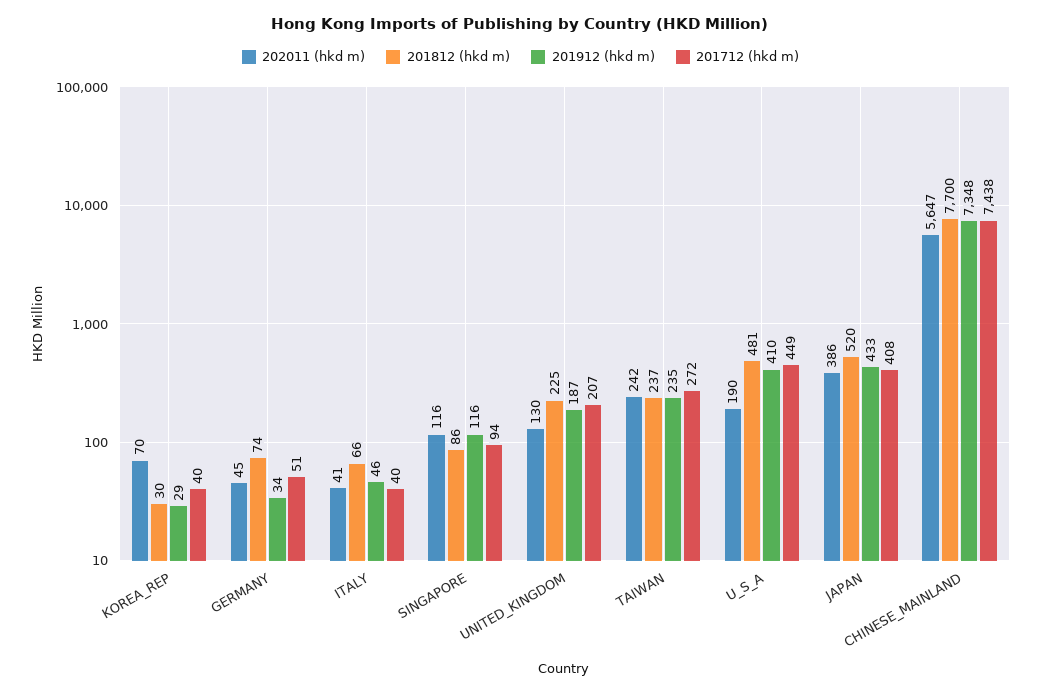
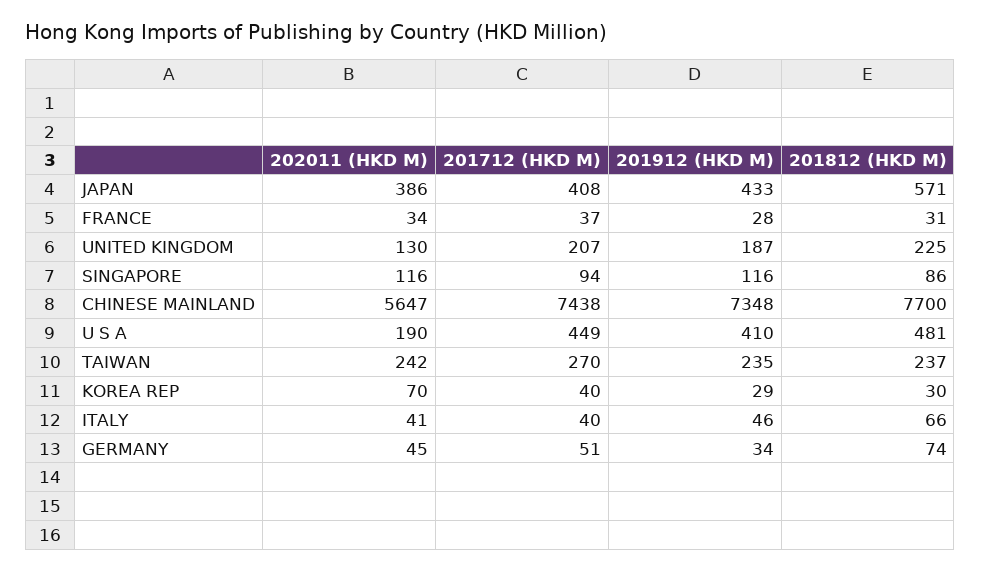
201712 (hkd m), TAIWAN: 272 -> 270
201812 (hkd m), JAPAN: 520 -> 571
202011 (hkd m), FRANCE: none -> 34
201712 (hkd m), FRANCE: none -> 37
201912 (hkd m), FRANCE: none -> 28
201812 (hkd m), FRANCE: none -> 31

